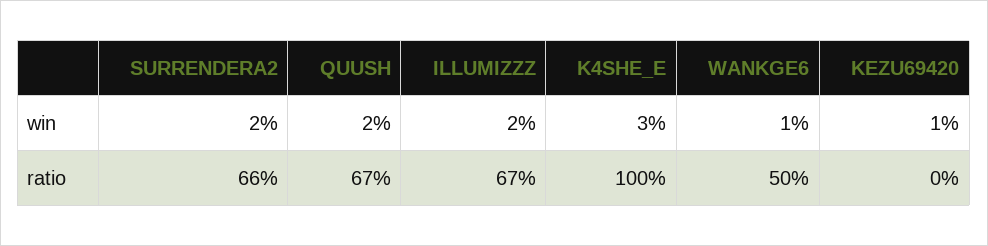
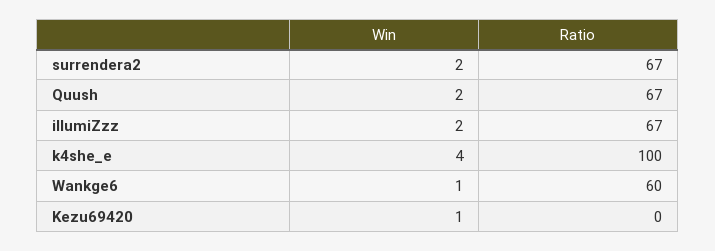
K4SHE_E, win: 3 -> 4
SURRENDERA2, ratio: 66 -> 67
WANKGE6, ratio: 50 -> 60

